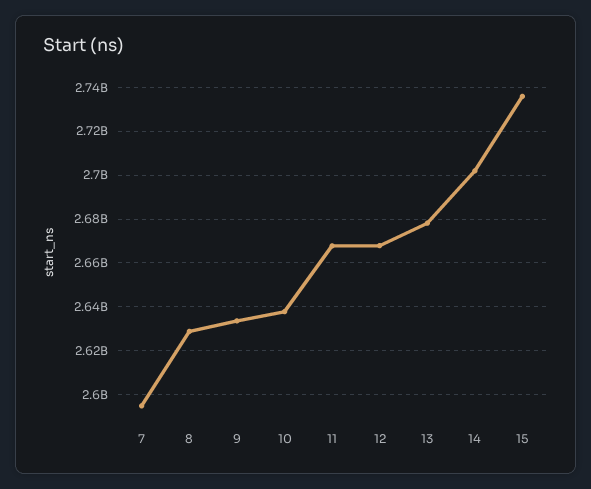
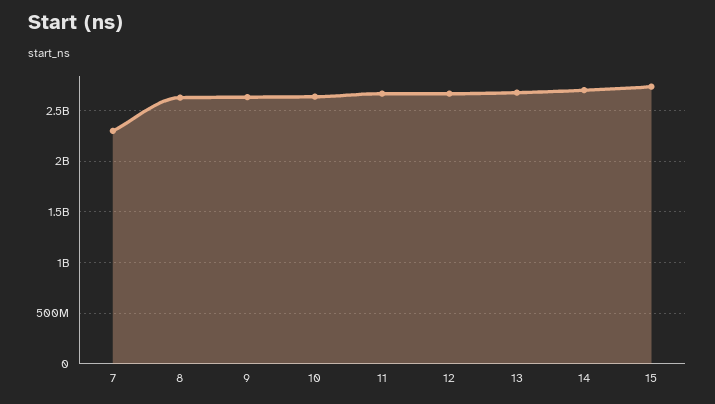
7: 2595000000 -> 2300000000

